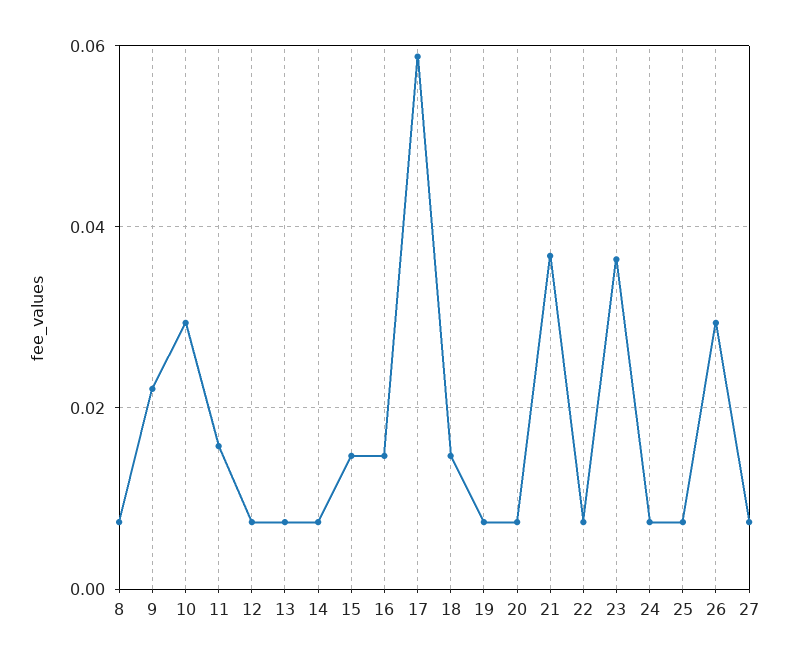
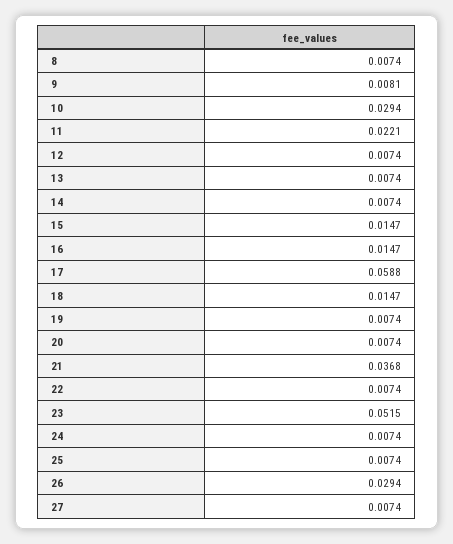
9: 0.022 -> 0.0081
11: 0.016 -> 0.0221
23: 0.036 -> 0.0515

